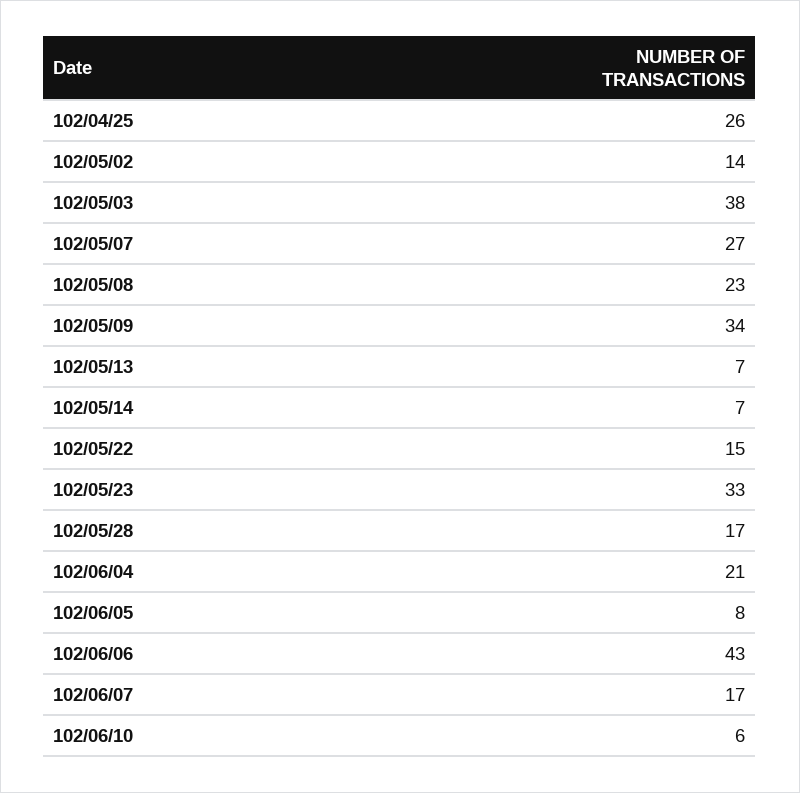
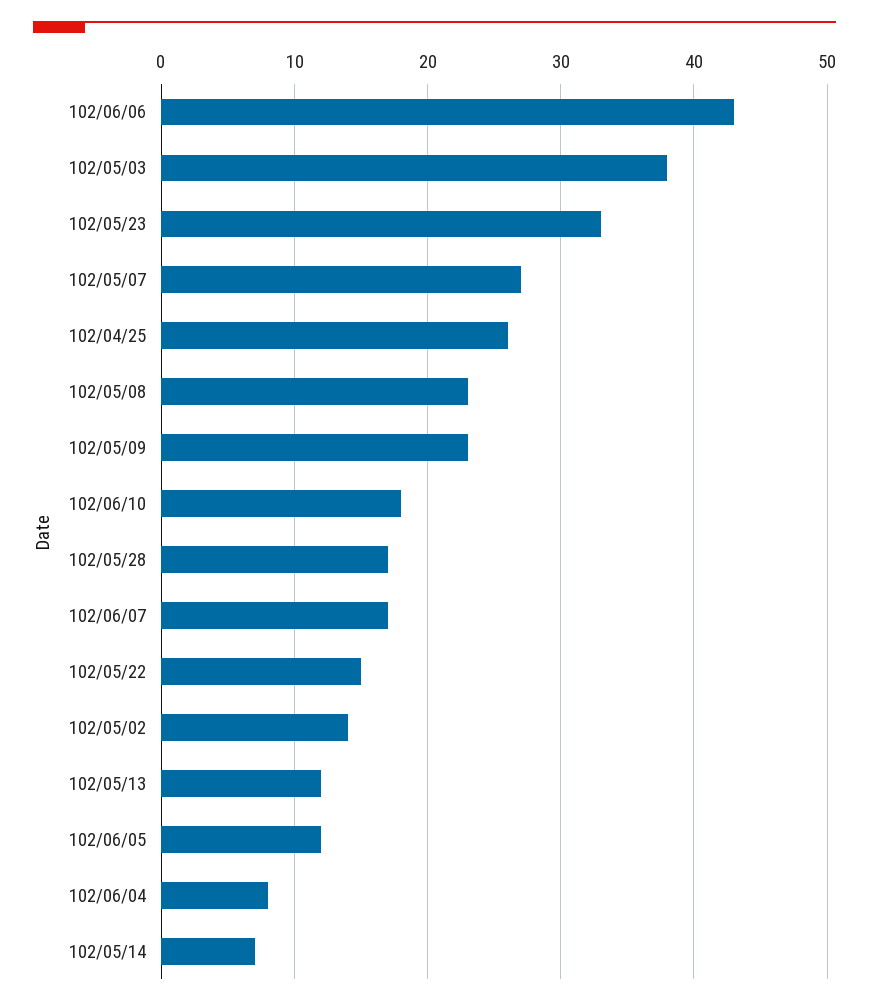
102/05/09: 34 -> 23
102/05/13: 7 -> 12
102/06/04: 21 -> 8
102/06/05: 8 -> 12
102/06/10: 6 -> 18

